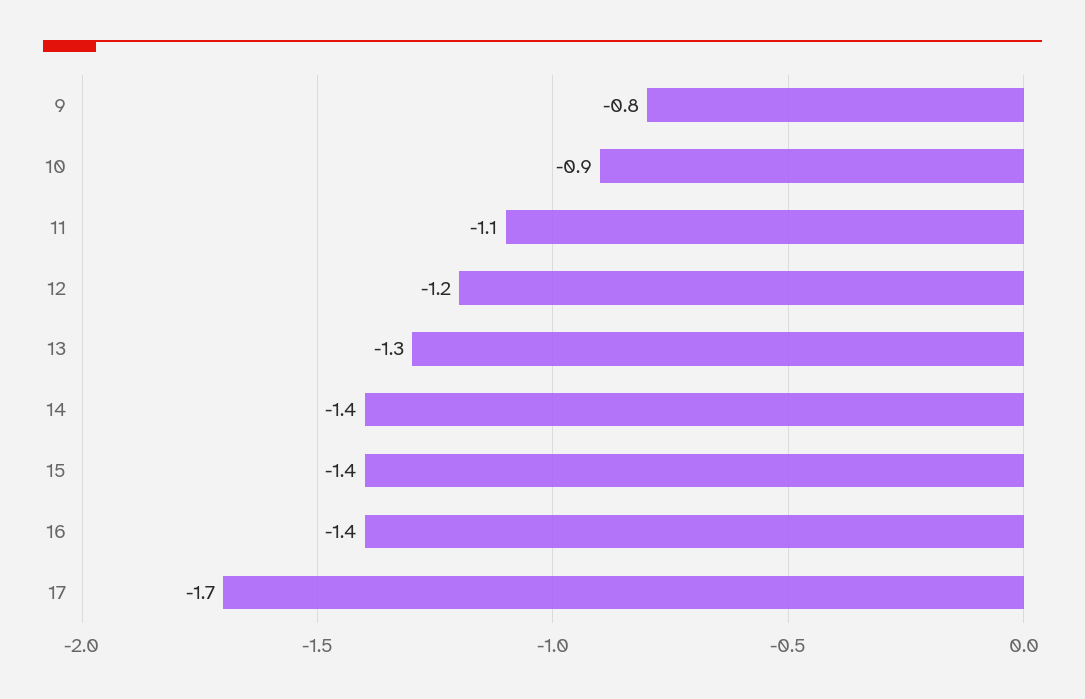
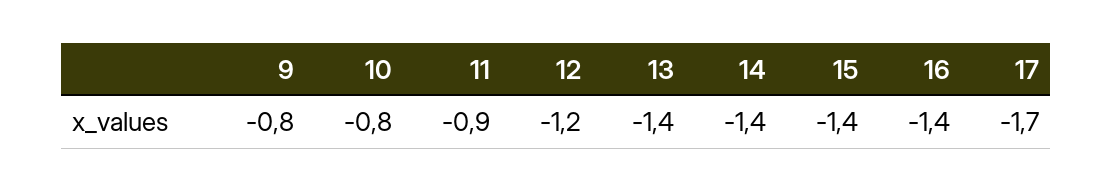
10: -0.9 -> -0.8
11: -1.1 -> -0.9
13: -1.3 -> -1.4

